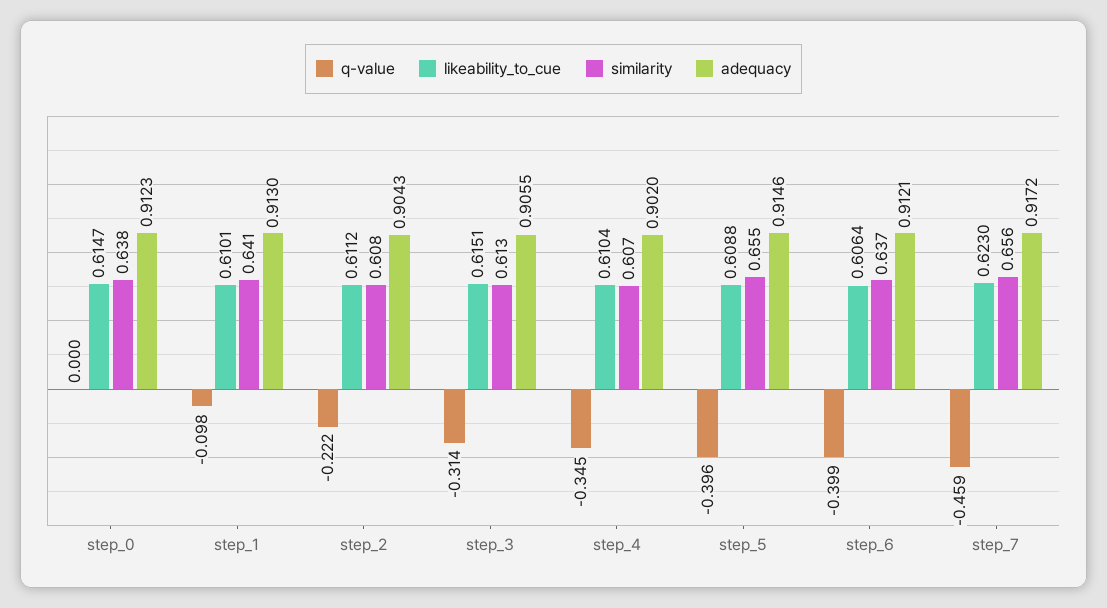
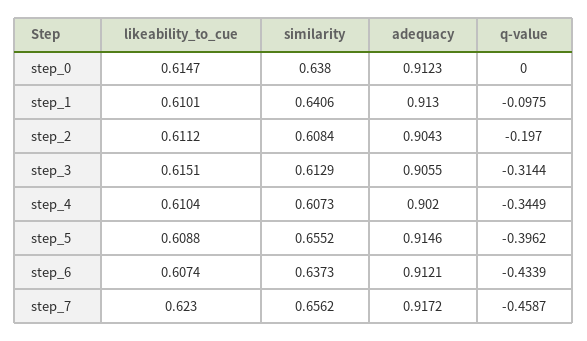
q-value, step_2: -0.222 -> -0.197
q-value, step_6: -0.399 -> -0.4339
likeability_to_cue, step_6: 0.6064 -> 0.6074

